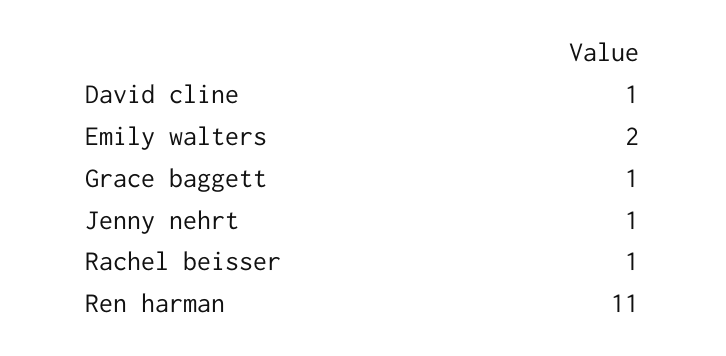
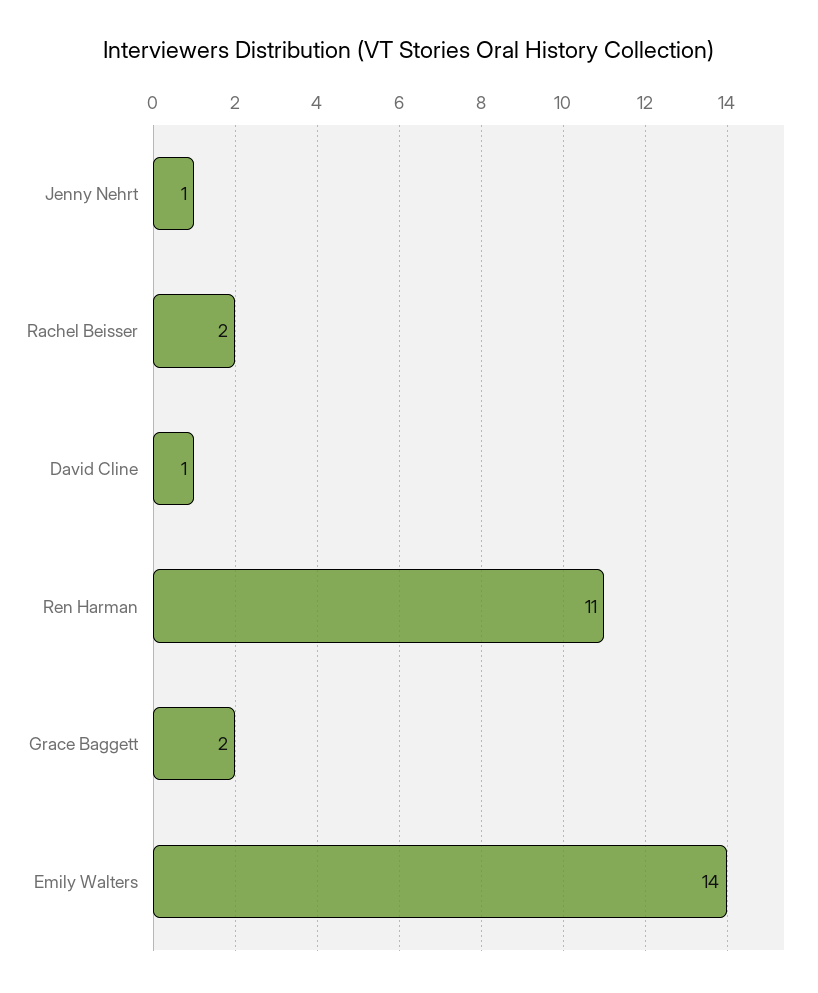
Emily walters: 2 -> 14
Grace baggett: 1 -> 2
Rachel beisser: 1 -> 2

